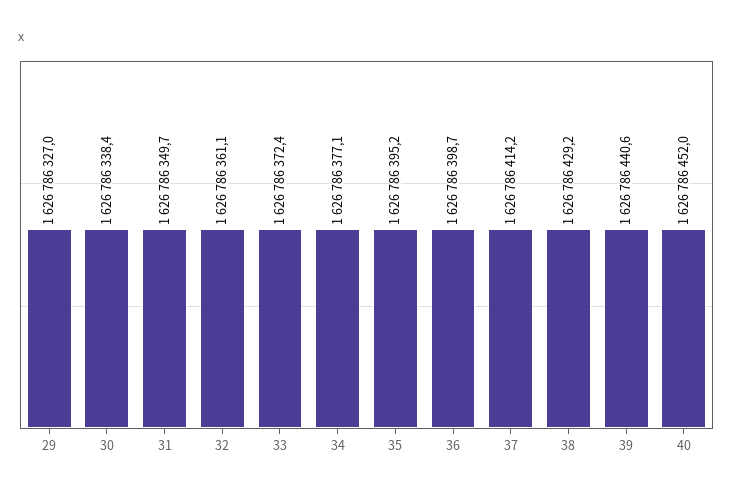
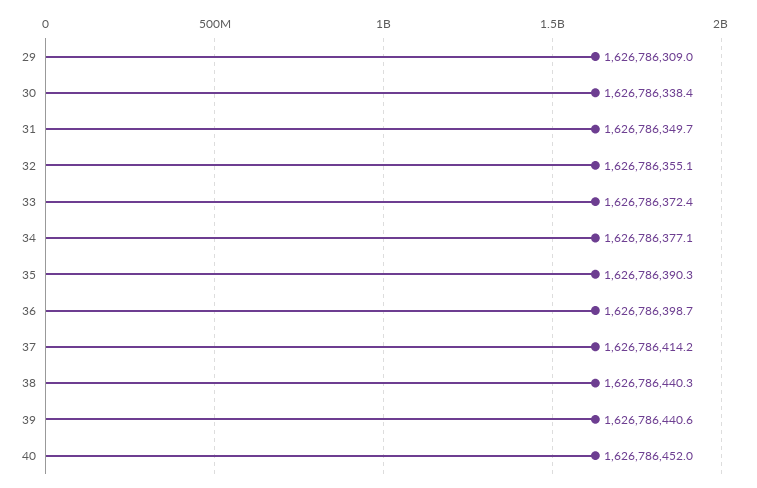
29: 1626786327 -> 1626786309
32: 1626786361.1 -> 1626786355.1
35: 1626786395.2 -> 1626786390.3
38: 1626786429.2 -> 1626786440.3

